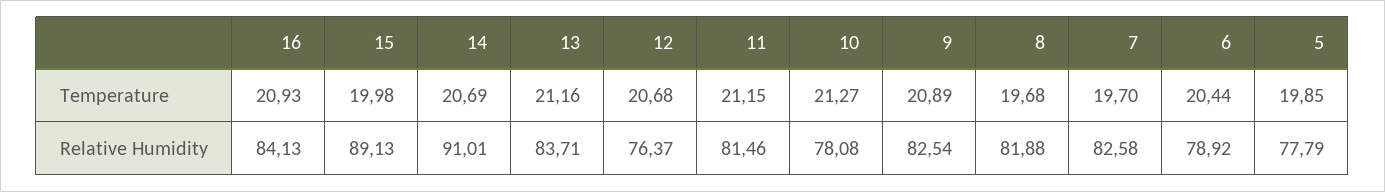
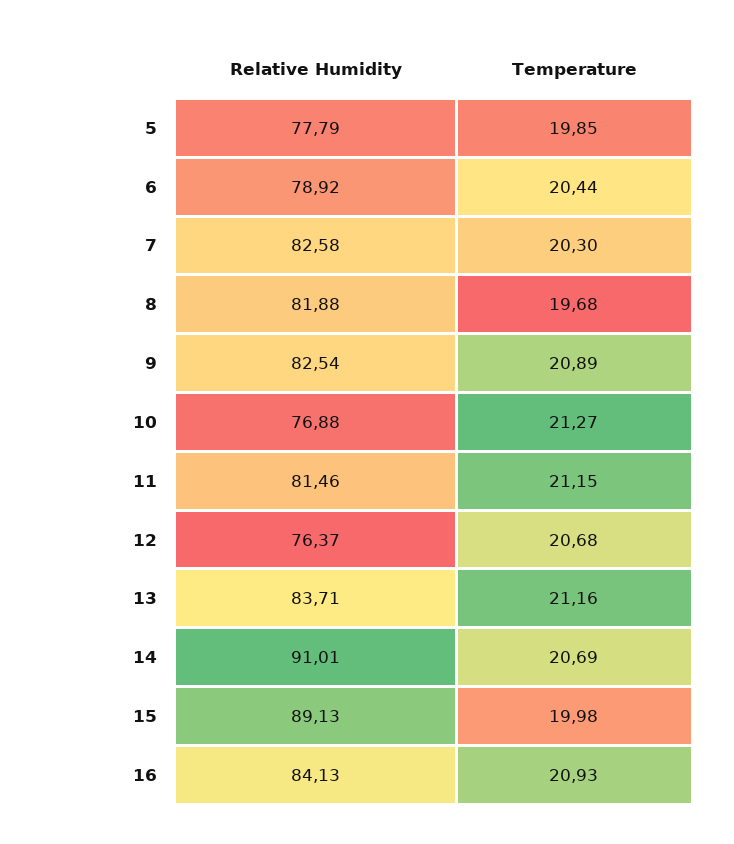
7, Temperature: 19.7 -> 20.3
10, Relative Humidity: 78.08 -> 76.88

